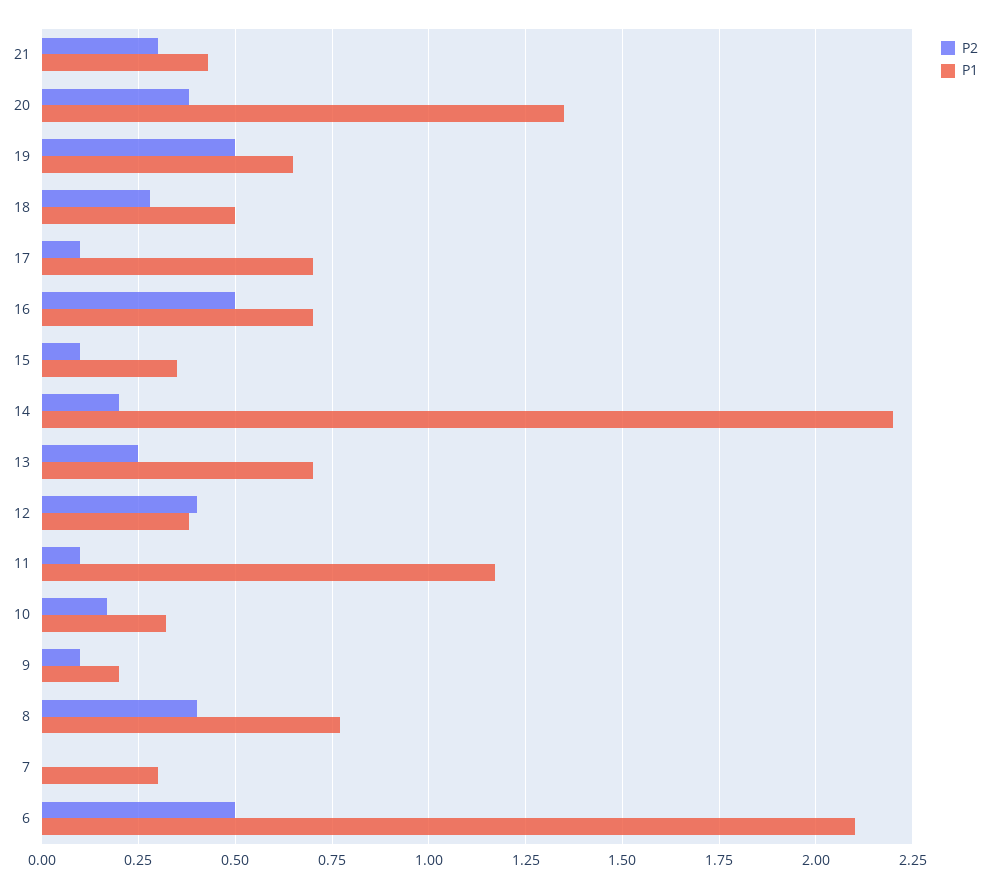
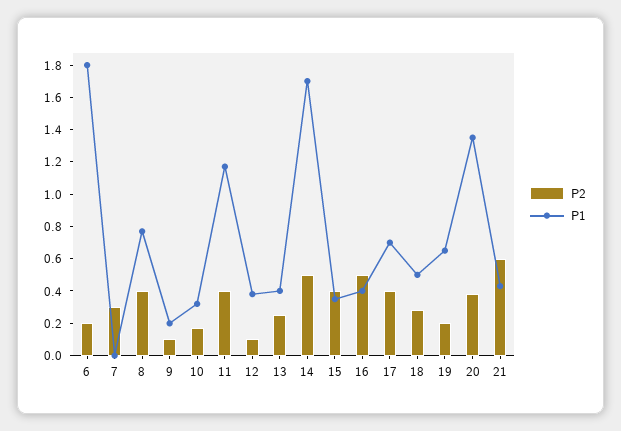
P2, 21: 0.3 -> 0.6
P2, 19: 0.5 -> 0.2
P2, 17: 0.1 -> 0.4
P1, 16: 0.7 -> 0.4
P2, 15: 0.1 -> 0.4
P2, 14: 0.2 -> 0.5
P1, 14: 2.2 -> 1.7
P1, 13: 0.7 -> 0.4
P2, 12: 0.4 -> 0.1
P2, 11: 0.1 -> 0.4
P2, 7: 0 -> 0.3
P1, 7: 0.3 -> 0
P2, 6: 0.5 -> 0.2
P1, 6: 2.1 -> 1.8

